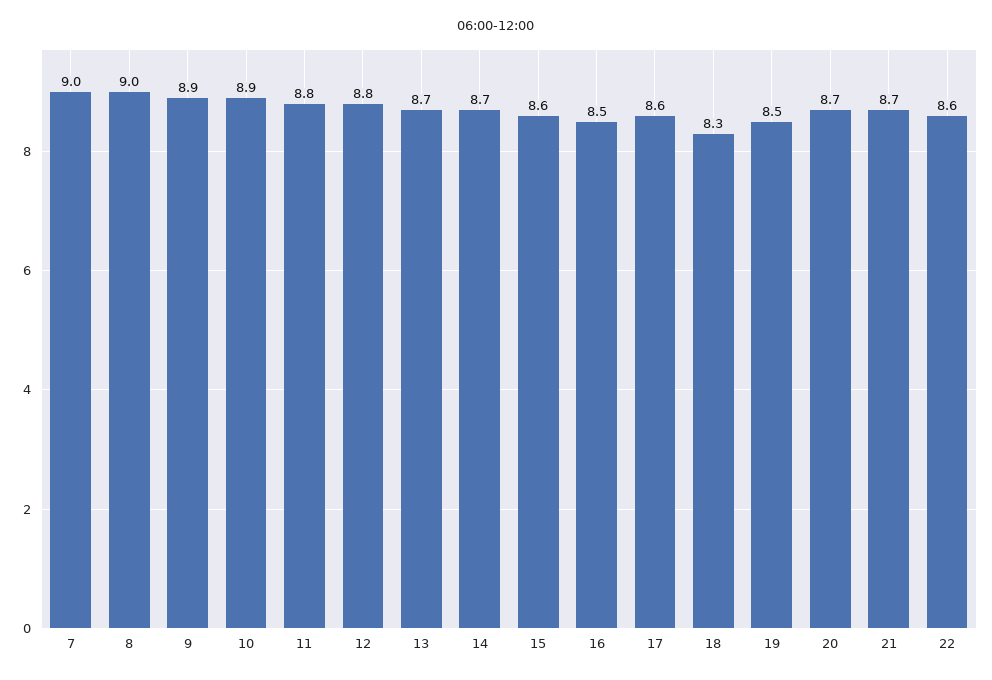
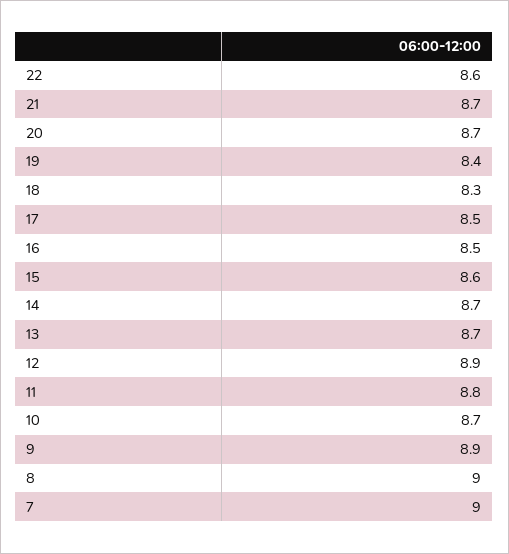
10: 8.9 -> 8.7
12: 8.8 -> 8.9
17: 8.6 -> 8.5
19: 8.5 -> 8.4

